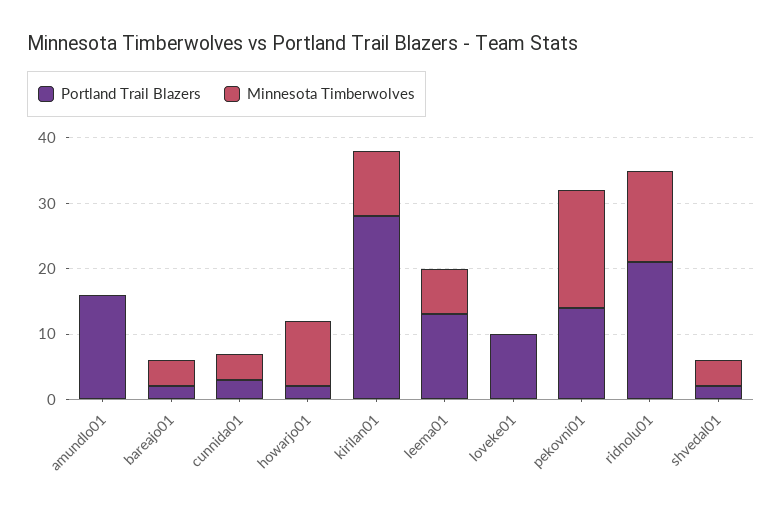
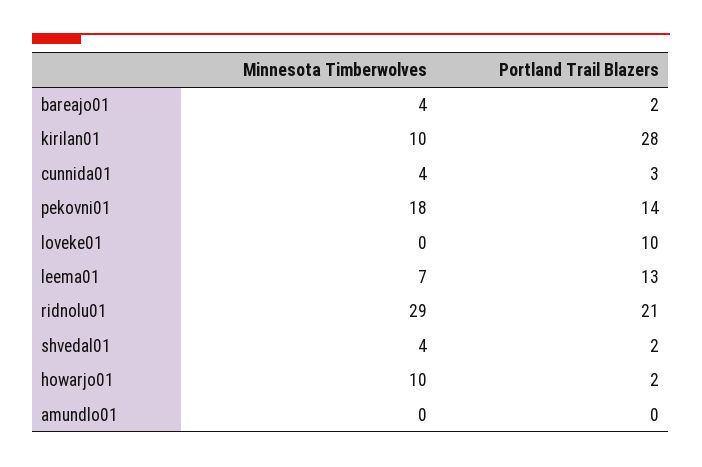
Portland Trail Blazers, amundlo01: 15 -> 0
Minnesota Timberwolves, ridnolu01: 15 -> 29

